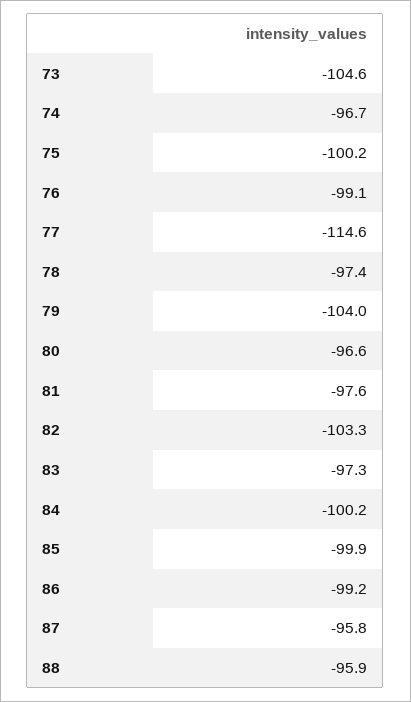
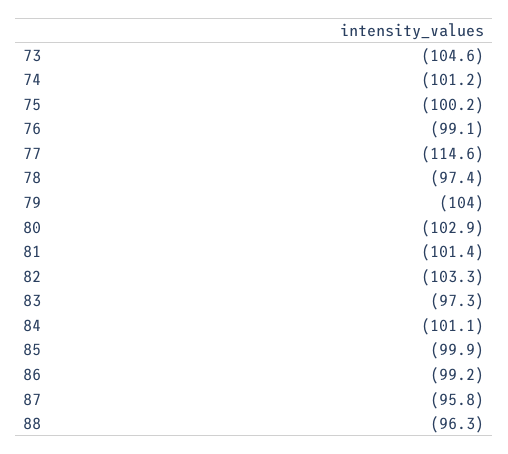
74: -96.7 -> -101.2
80: -96.6 -> -102.9
81: -97.6 -> -101.4
84: -100.2 -> -101.1
88: -95.9 -> -96.3

